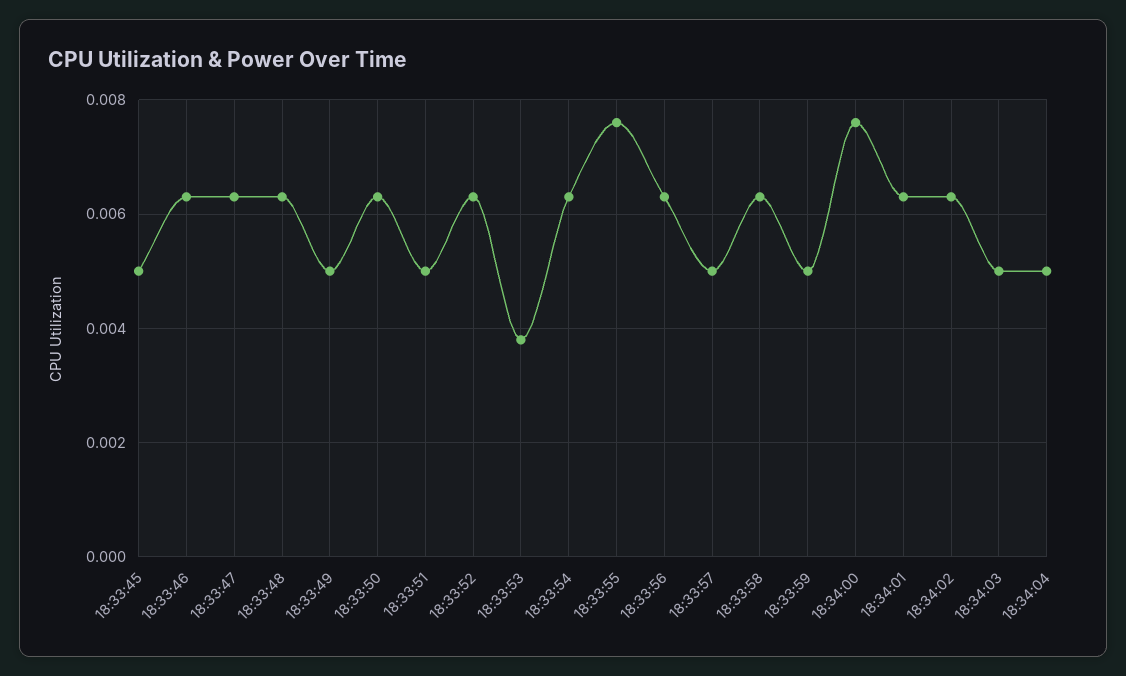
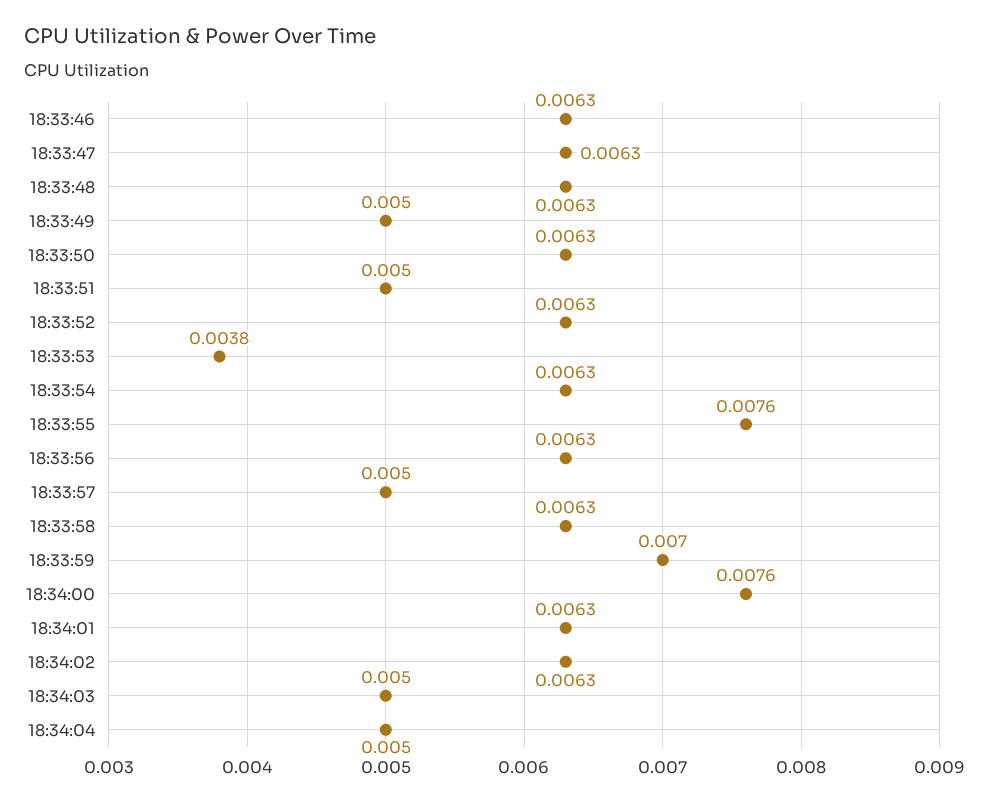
18:33:45: 0.005 -> none
18:33:59: 0.005 -> 0.007

